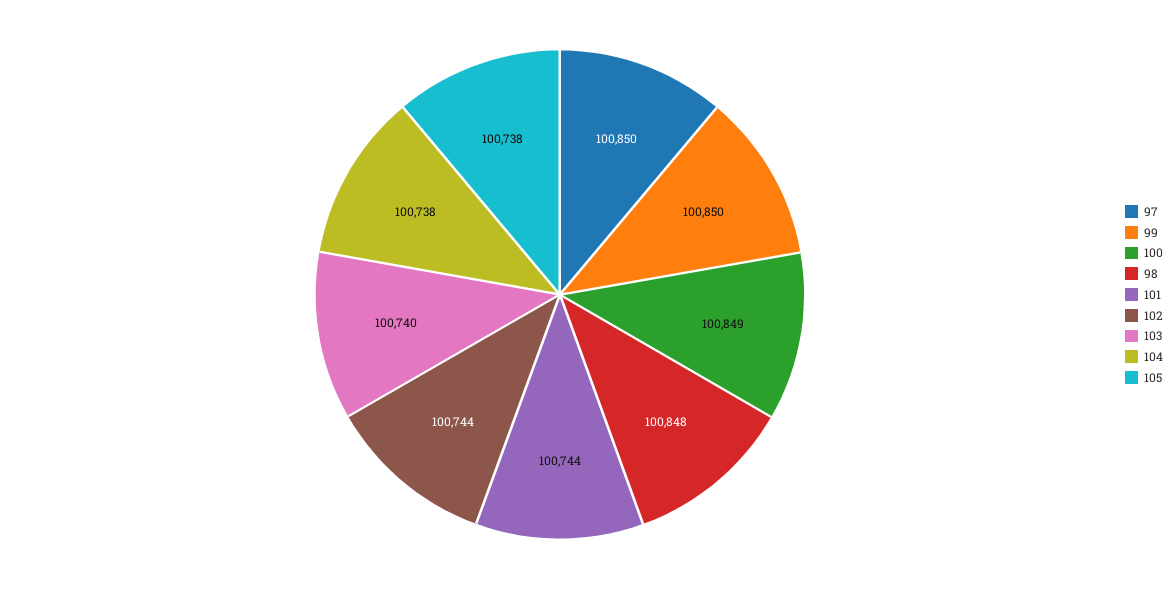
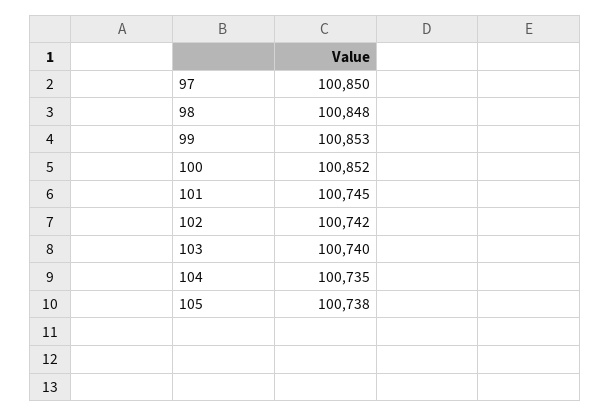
99: 100850 -> 100853
100: 100849 -> 100852
101: 100744 -> 100745
102: 100744 -> 100742
104: 100738 -> 100735

